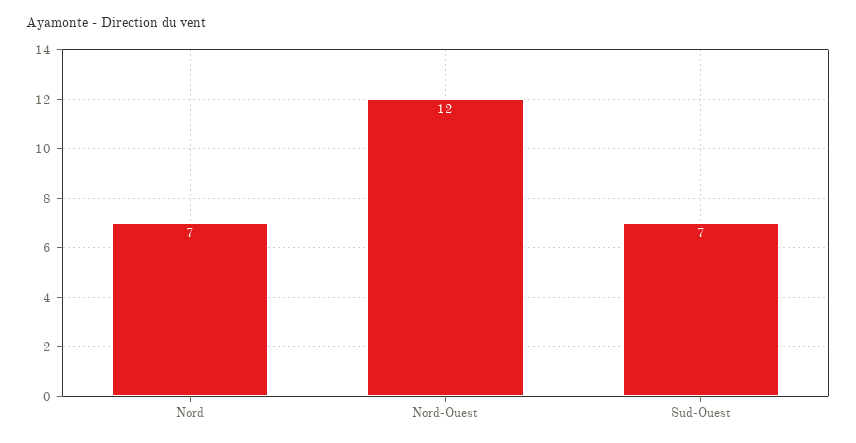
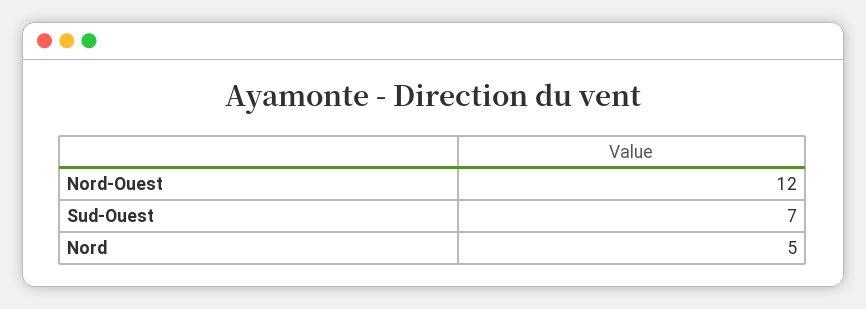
Nord: 7 -> 5

